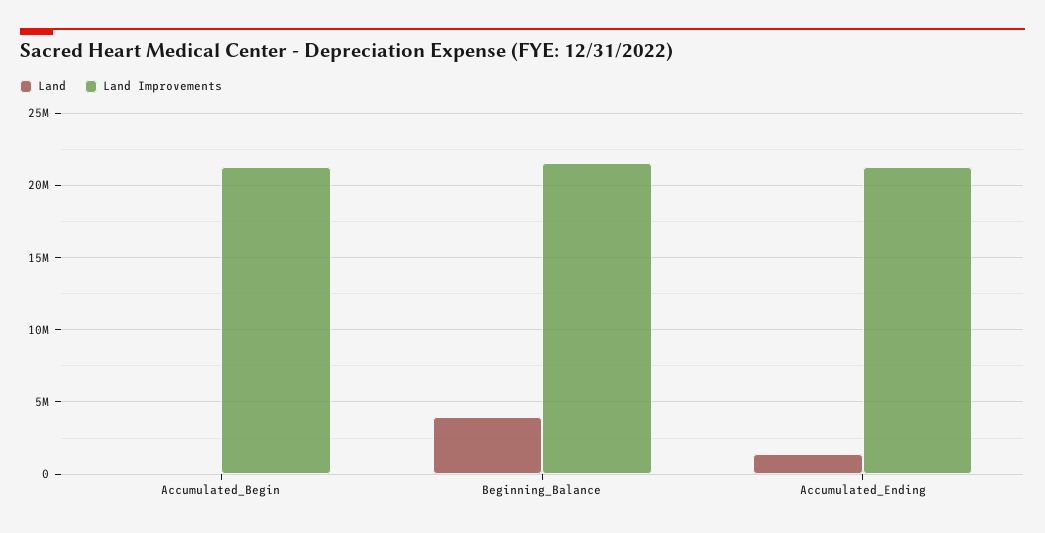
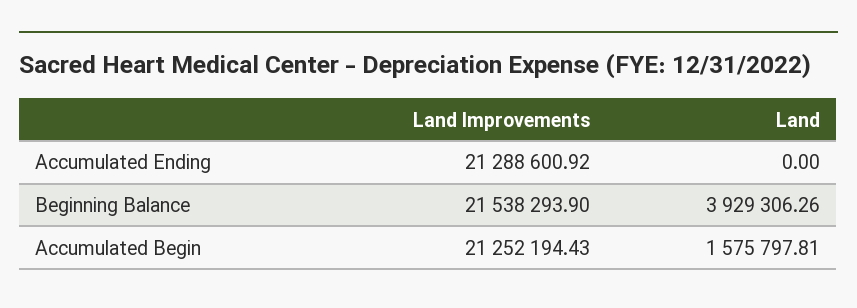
Land, Accumulated_Begin: 0 -> 1575797.81
Land, Accumulated_Ending: 1500000 -> 0

